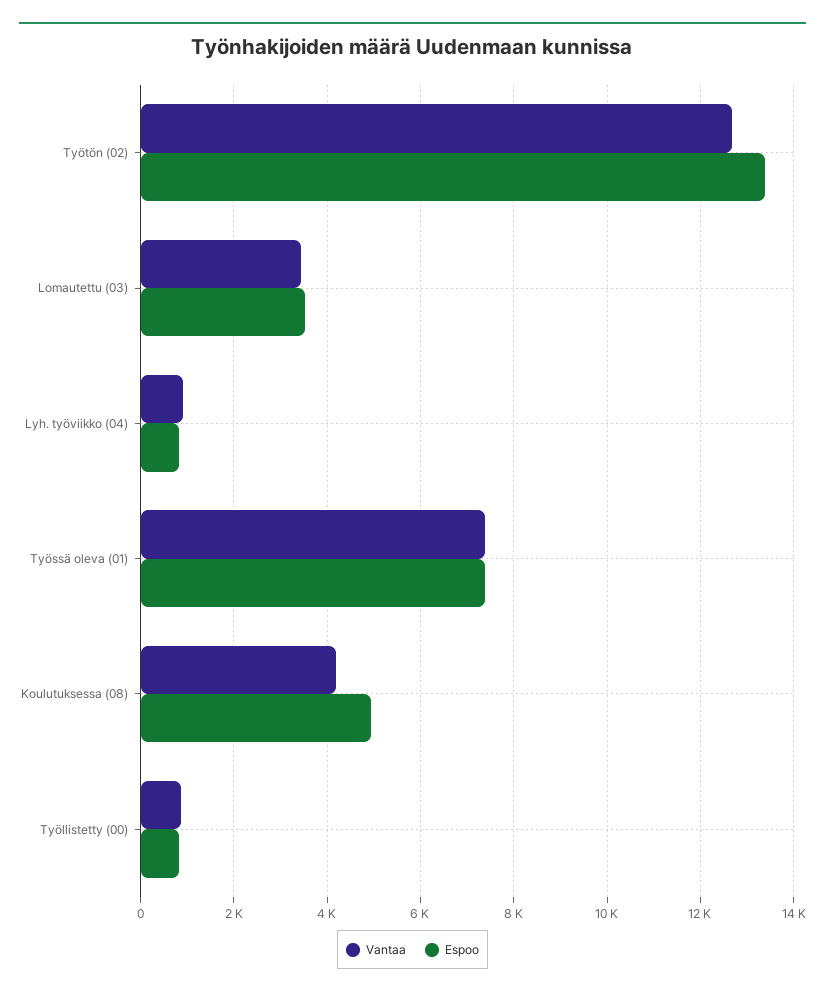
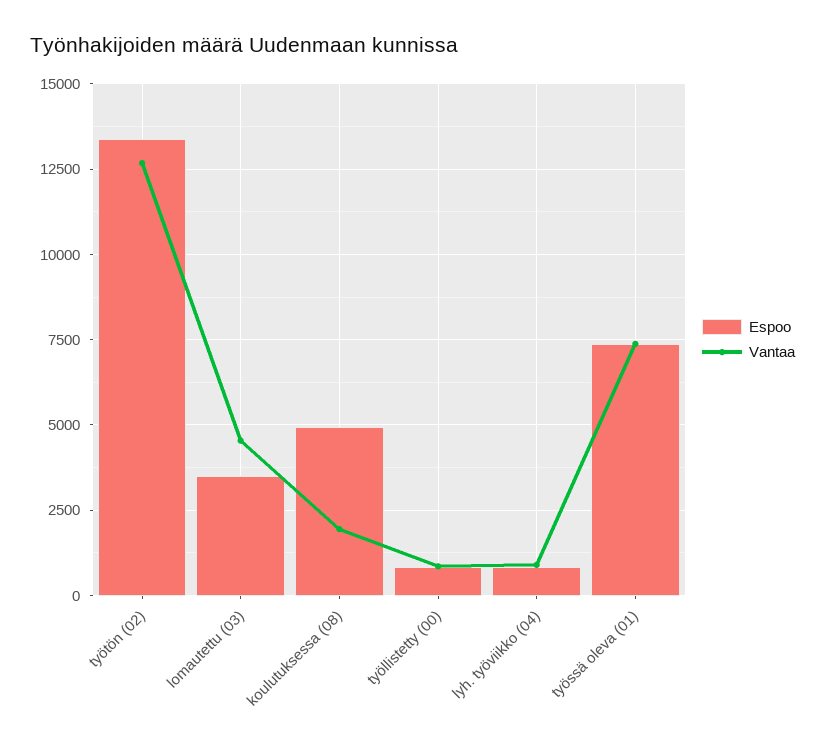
Vantaa, Lomautettu (03): 3400 -> 4500
Vantaa, Koulutuksessa (08): 4200 -> 2000

